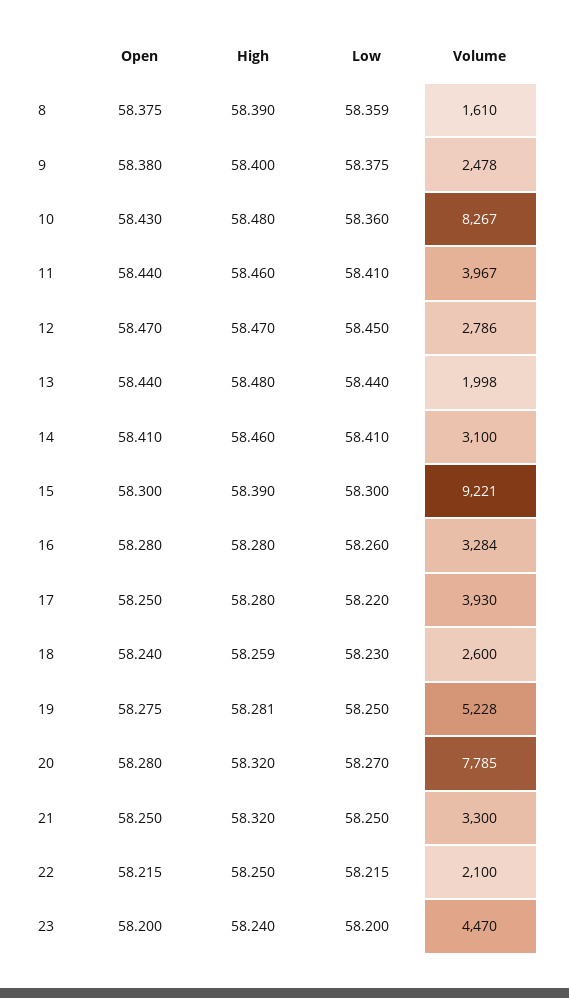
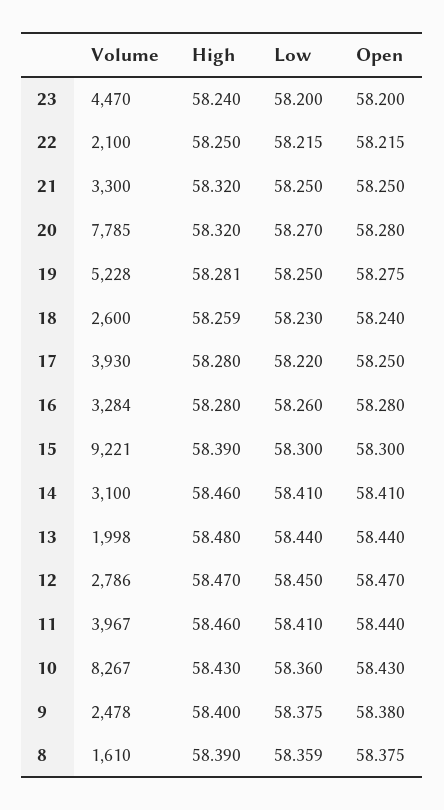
High, 10: 58.48 -> 58.43

